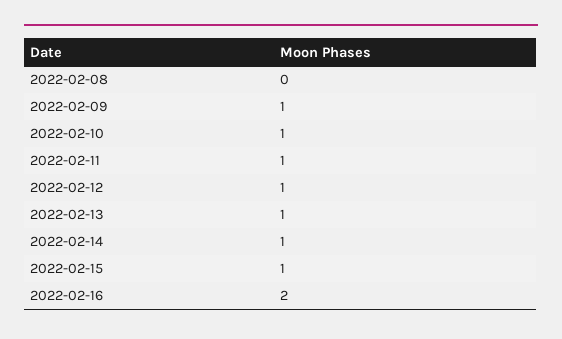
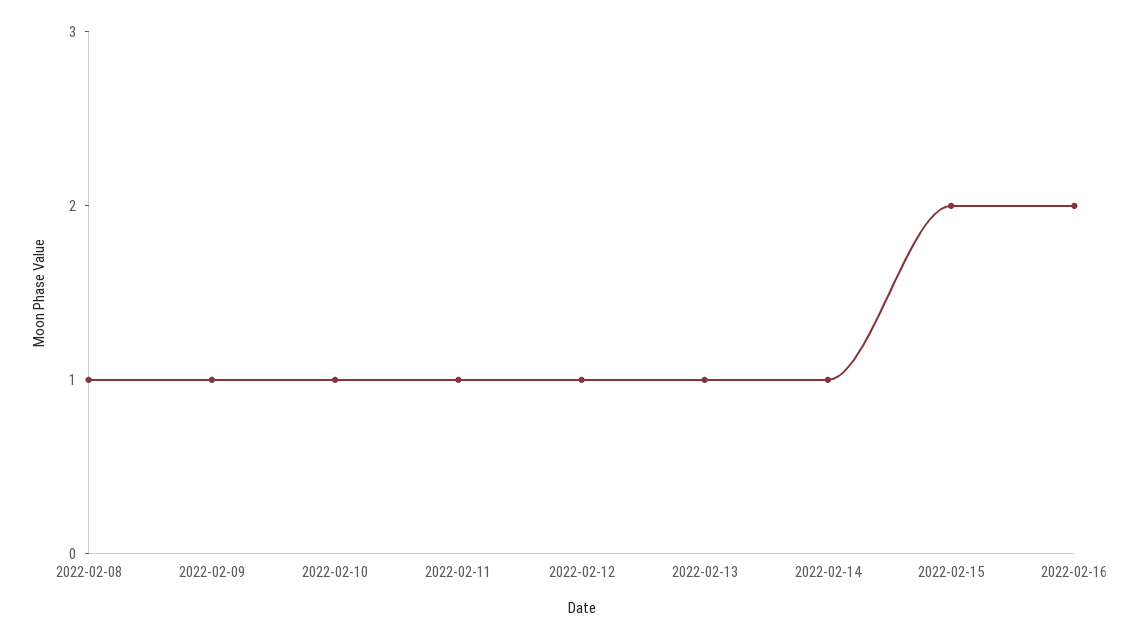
2022-02-08: 0 -> 1
2022-02-15: 1 -> 2

